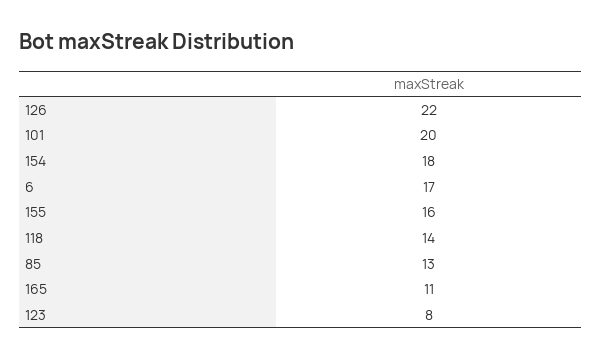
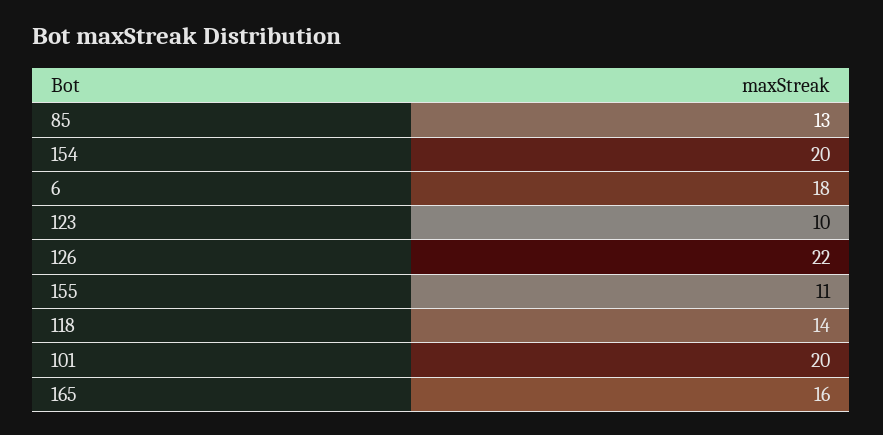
154: 18 -> 20
6: 17 -> 18
155: 16 -> 11
165: 11 -> 16
123: 8 -> 10

